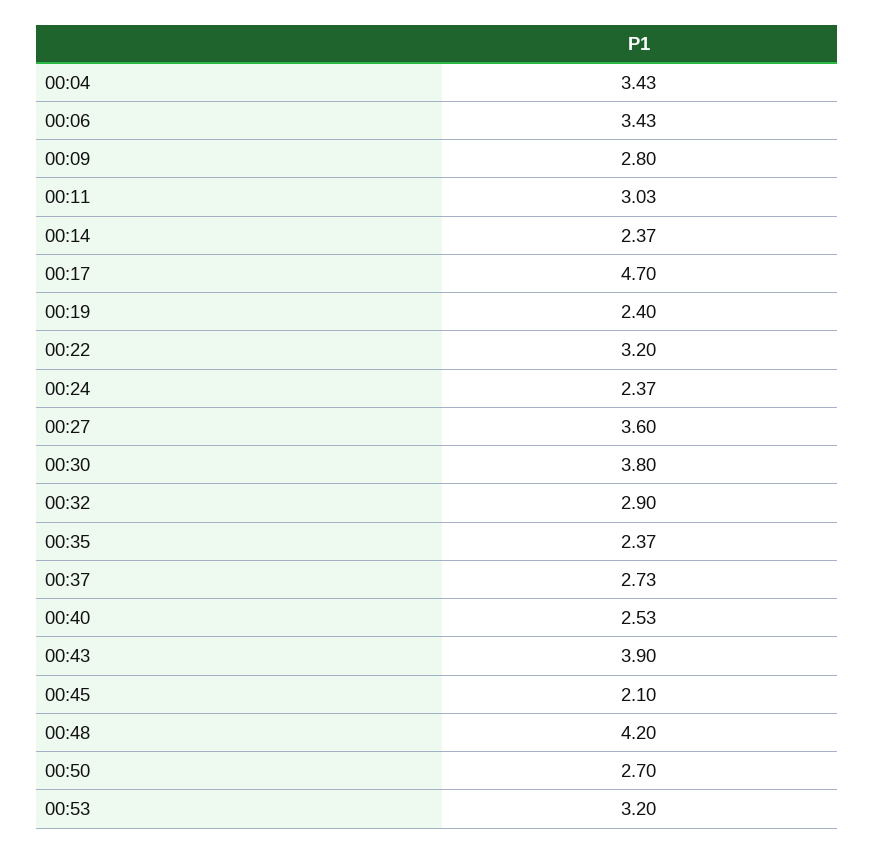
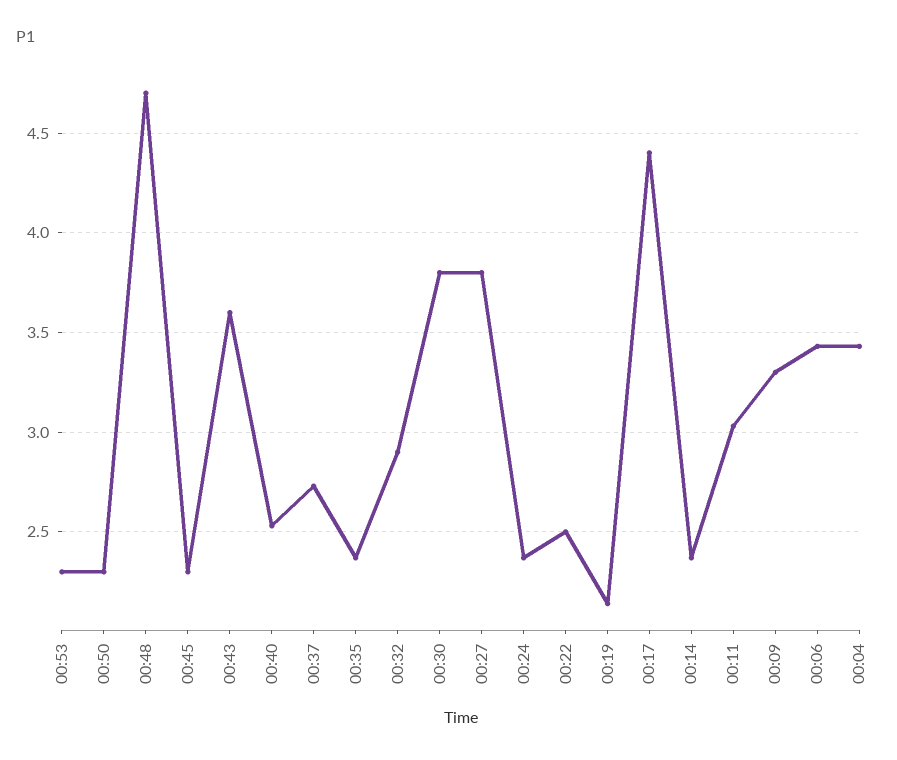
00:09: 2.8 -> 3.3
00:17: 4.7 -> 4.4
00:19: 2.4 -> 2.15
00:22: 3.2 -> 2.5
00:27: 3.6 -> 3.8
00:43: 3.9 -> 3.6
00:45: 2.1 -> 2.3
00:48: 4.2 -> 4.7
00:50: 2.7 -> 2.3
00:53: 3.2 -> 2.3

